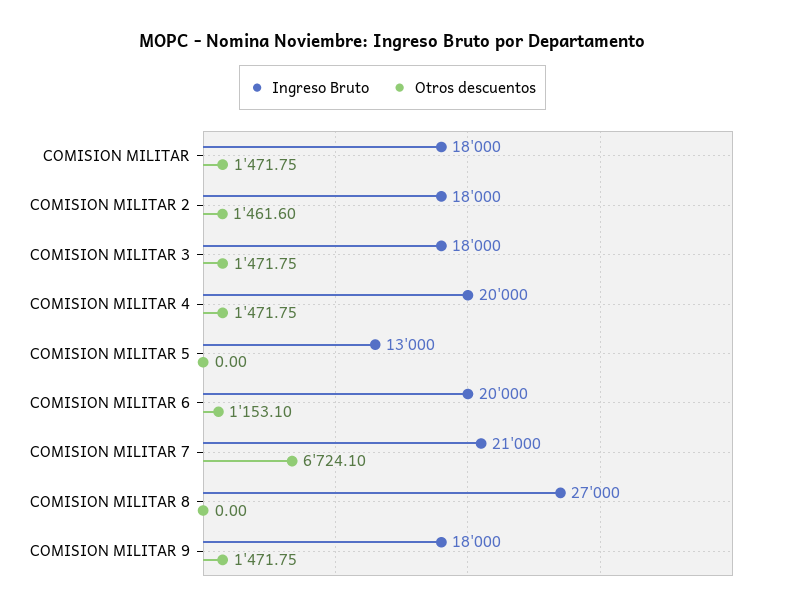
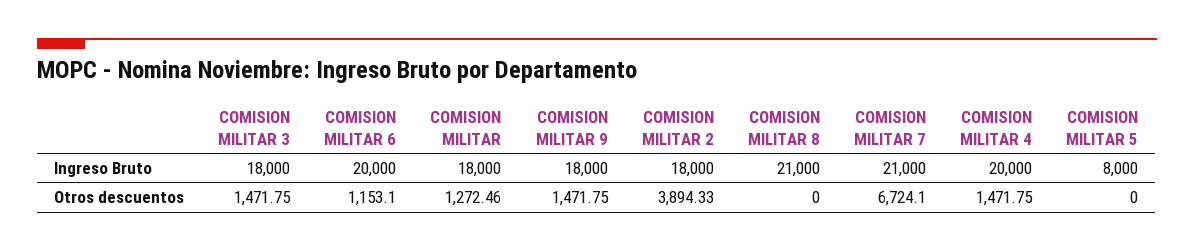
Otros descuentos, COMISION MILITAR: 1471.75 -> 1272.46
Otros descuentos, COMISION MILITAR 2: 1461.6 -> 3894.33
Ingreso Bruto, COMISION MILITAR 5: 13000 -> 8000
Ingreso Bruto, COMISION MILITAR 8: 27000 -> 21000

